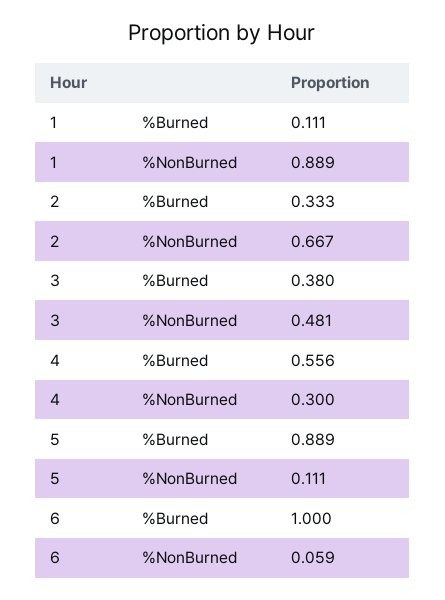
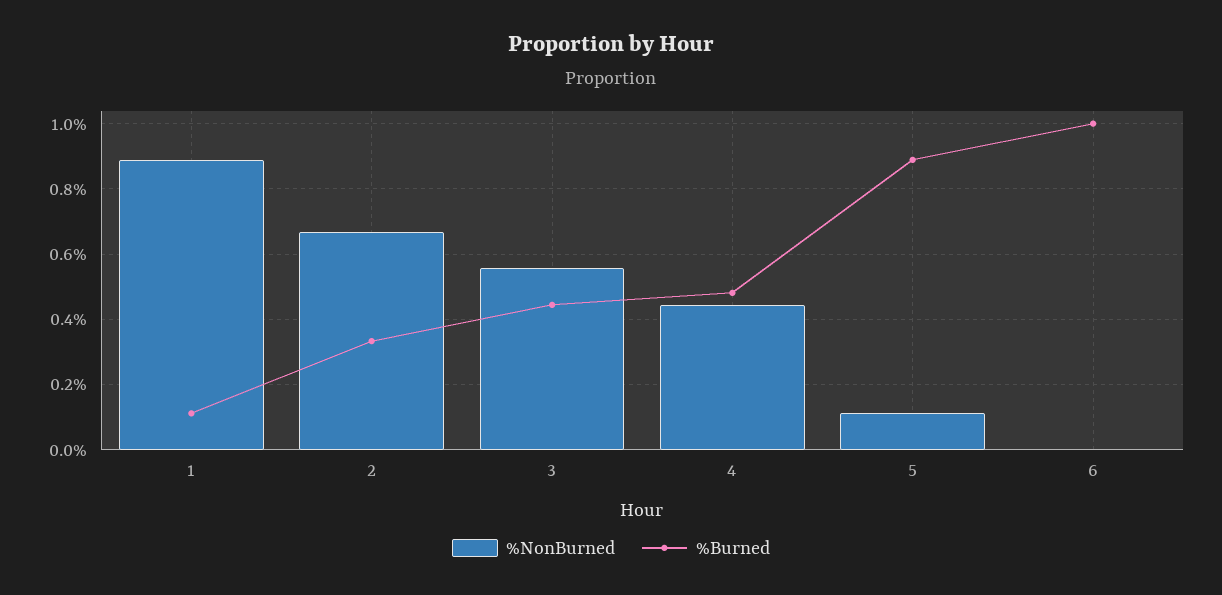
%Burned, 3: 0.38 -> 0.44
%NonBurned, 3: 0.481 -> 0.56
%Burned, 4: 0.556 -> 0.48
%NonBurned, 4: 0.3 -> 0.44
%NonBurned, 6: 0.059 -> 0

